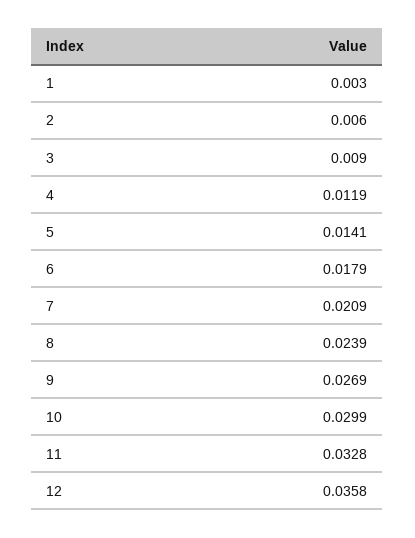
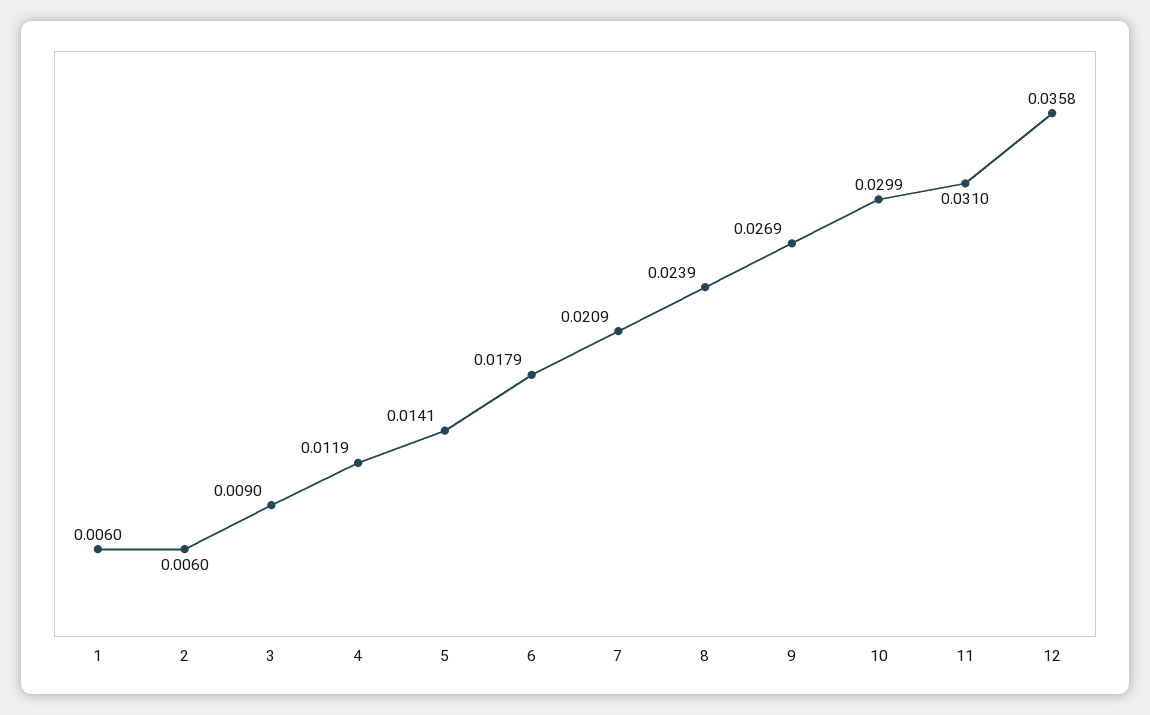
1: 0.003 -> 0.006
11: 0.0328 -> 0.031

